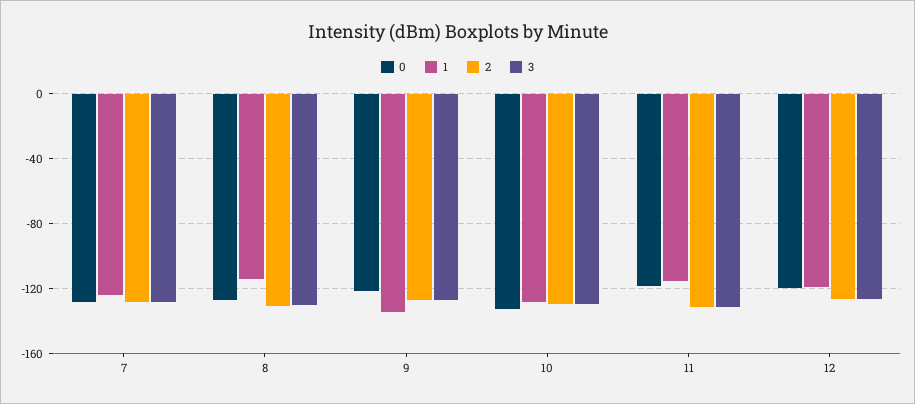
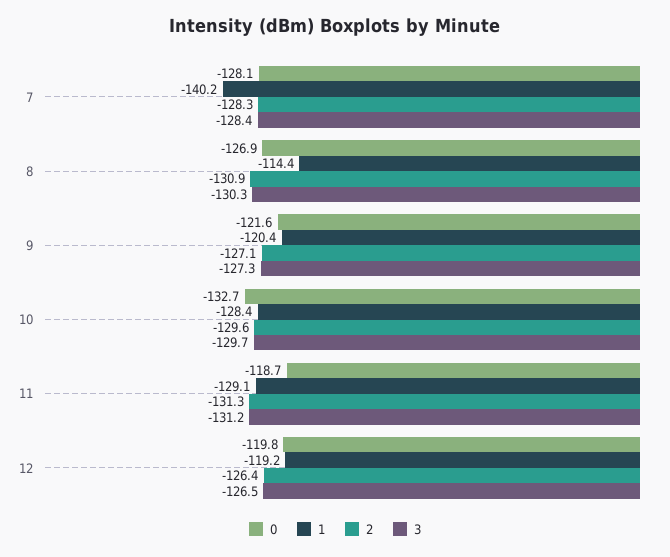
1, 7: -125 -> -140.2
1, 9: -135 -> -120.4
1, 11: -115 -> -129.1

